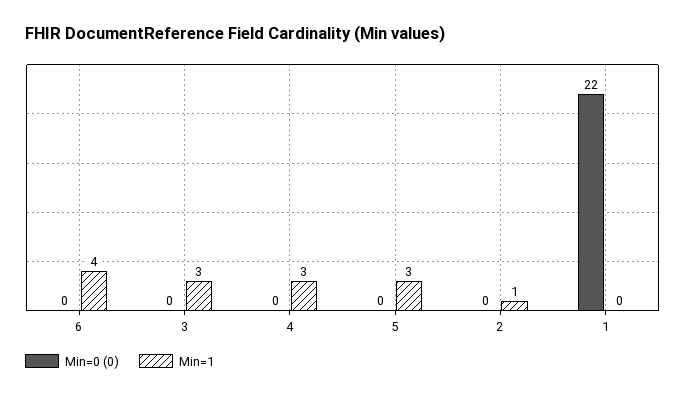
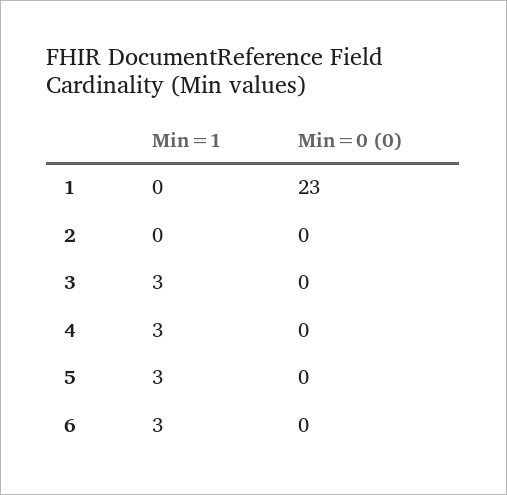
Min=1, 6: 4 -> 3
Min=1, 2: 1 -> 0
Min=0 (0), 1: 22 -> 23

